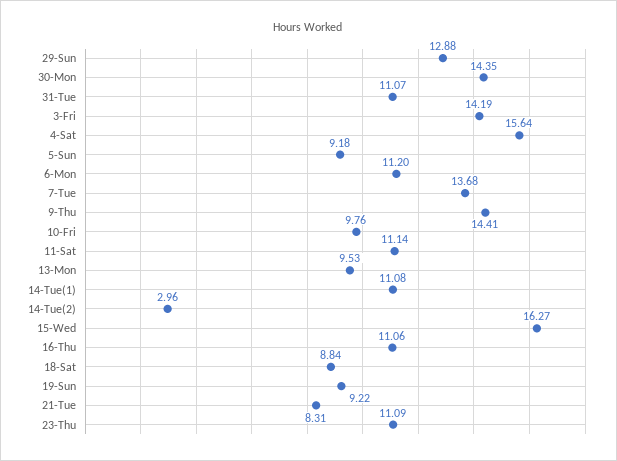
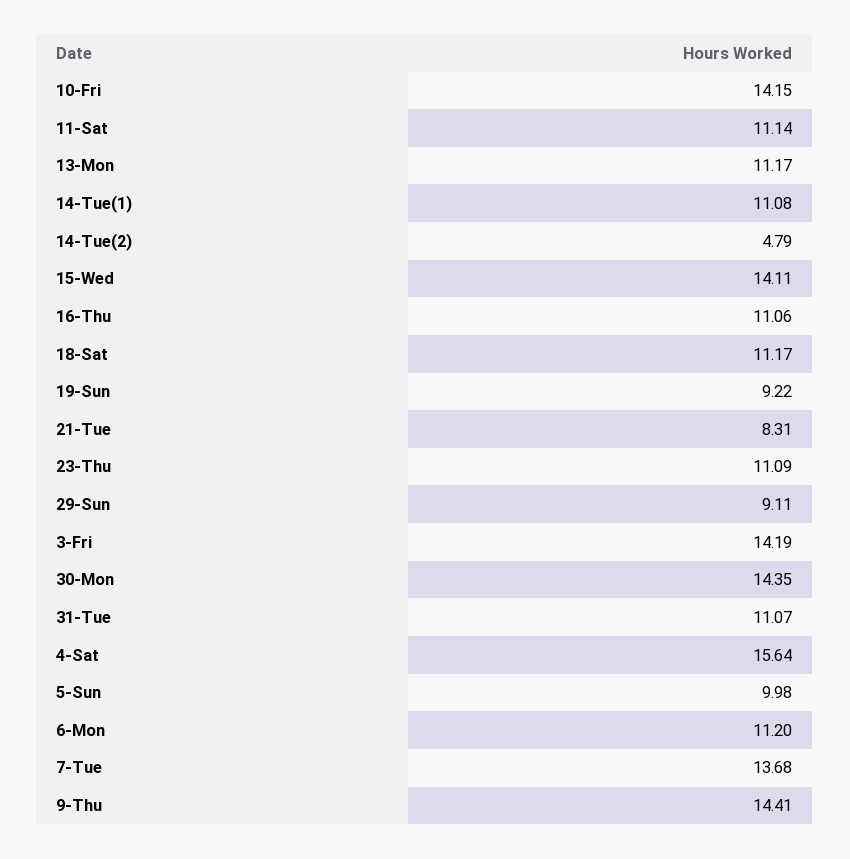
29-Sun: 12.88 -> 9.11
5-Sun: 9.18 -> 9.98
10-Fri: 9.76 -> 14.15
13-Mon: 9.53 -> 11.17
14-Tue(2): 2.96 -> 4.79
15-Wed: 16.27 -> 14.11
18-Sat: 8.84 -> 11.17

